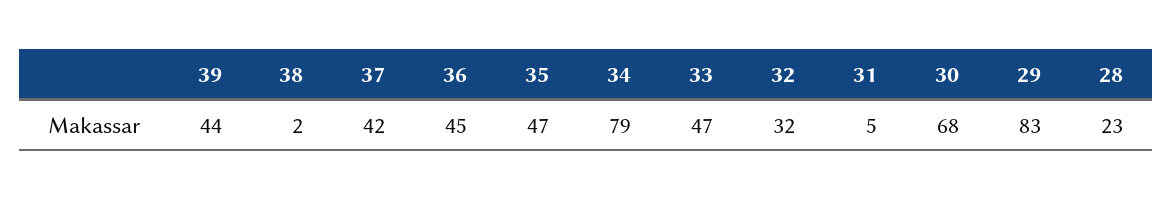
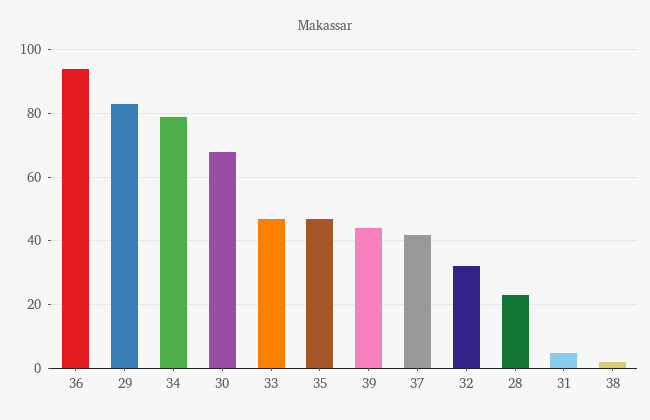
36: 45 -> 95

